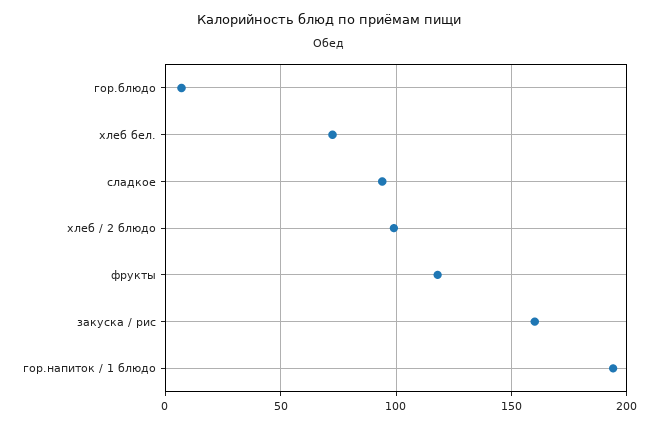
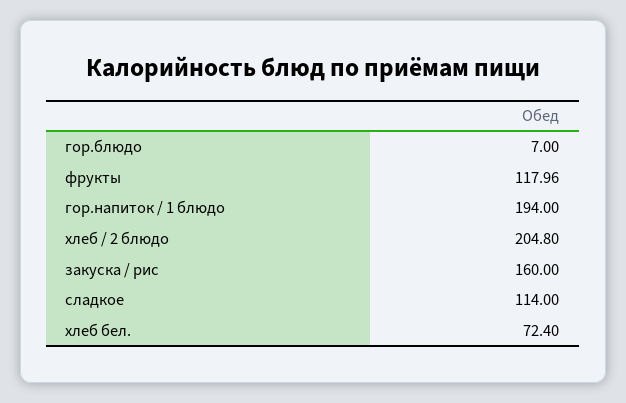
сладкое: 95 -> 114
хлеб / 2 блюдо: 100 -> 204.8

